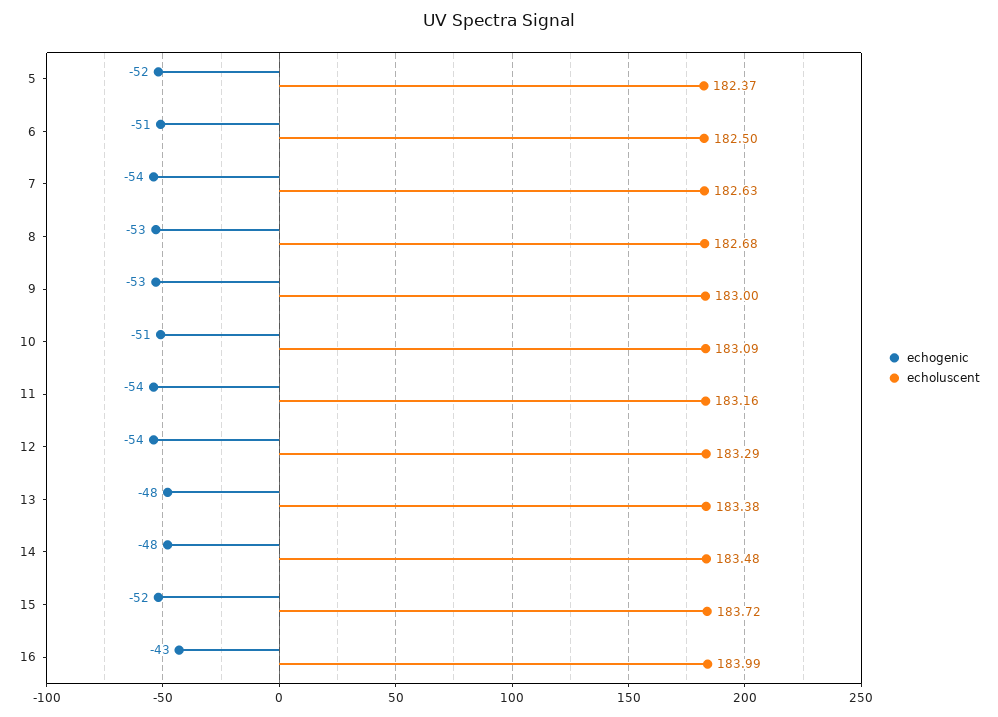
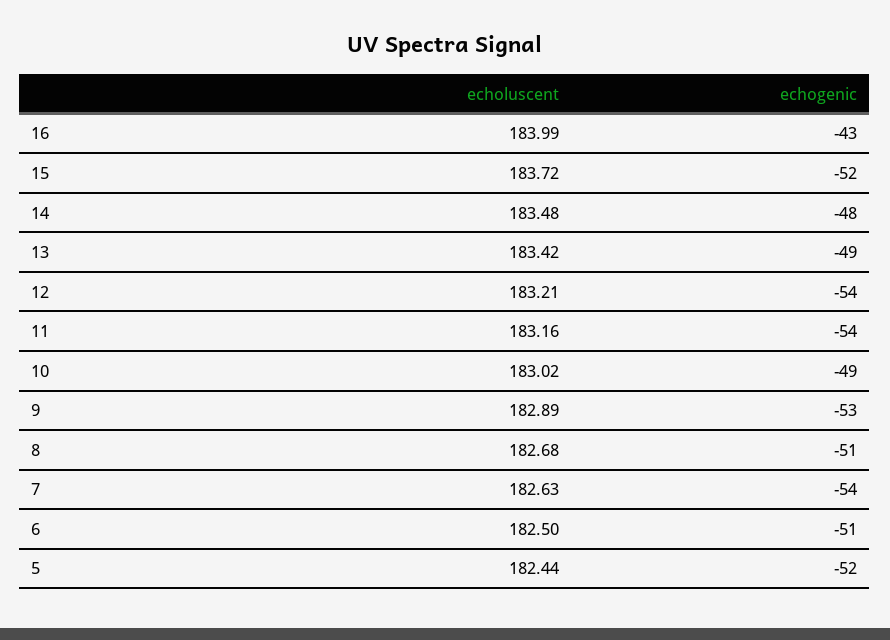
echoluscent, 5: 182.37 -> 182.44
echogenic, 8: -53 -> -51
echoluscent, 9: 183 -> 182.89
echogenic, 10: -51 -> -49
echoluscent, 10: 183.09 -> 183.02
echoluscent, 12: 183.29 -> 183.21
echogenic, 13: -48 -> -49
echoluscent, 13: 183.38 -> 183.42

